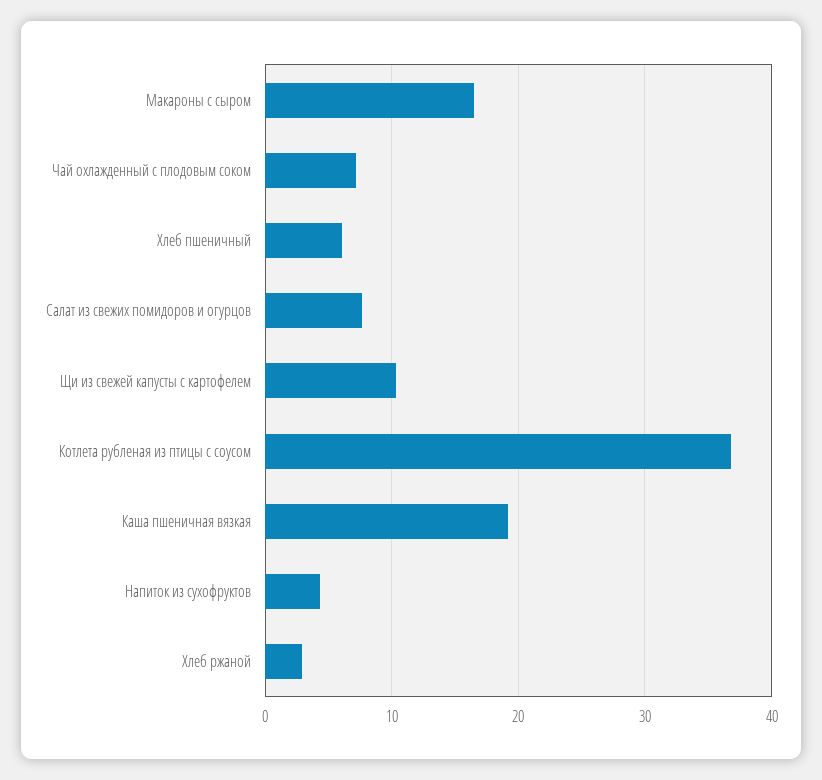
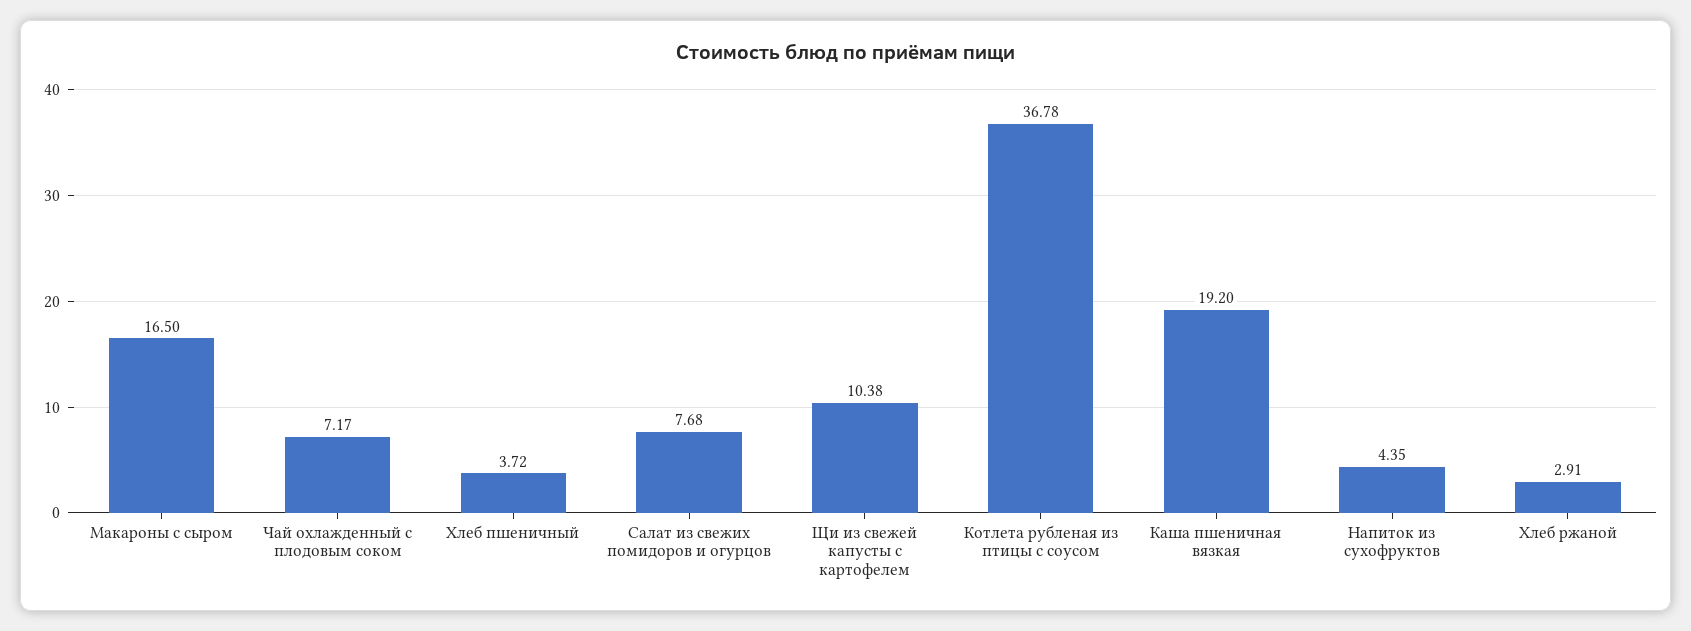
Хлеб пшеничный: 6 -> 3.72

